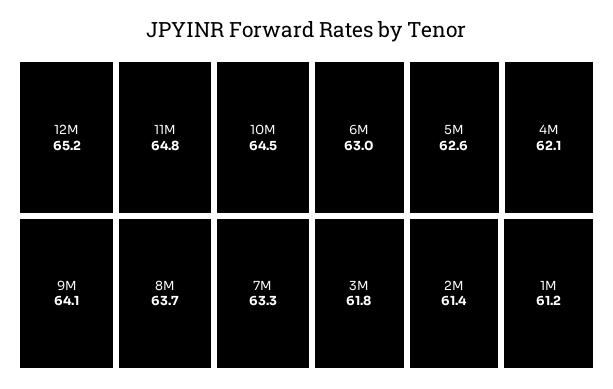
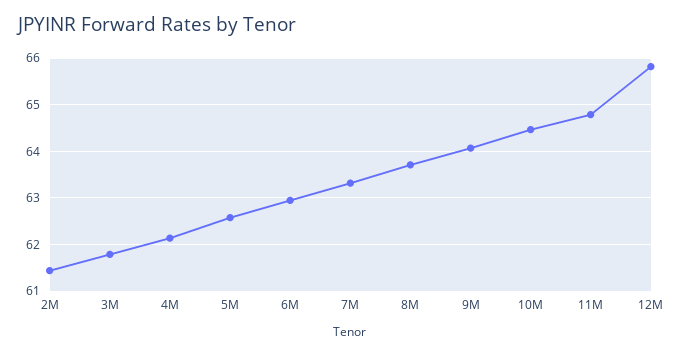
12M: 65.2 -> 65.8
1M: 61.2 -> none

